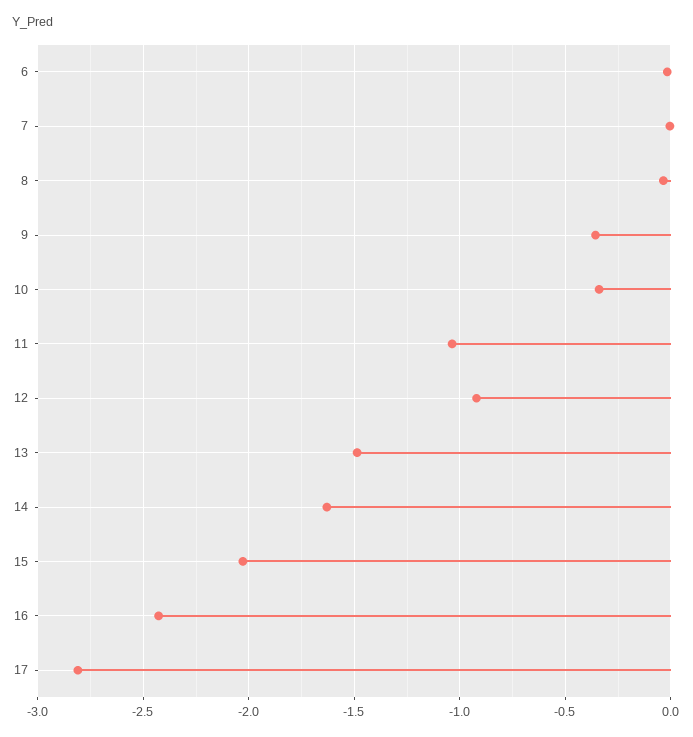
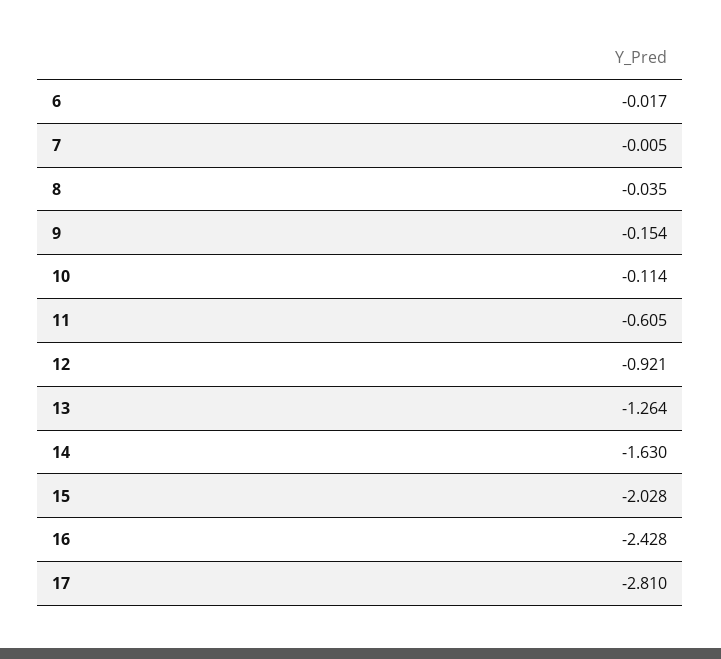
9: -0.35 -> -0.154
10: -0.35 -> -0.114
11: -1.05 -> -0.605
13: -1.5 -> -1.264

